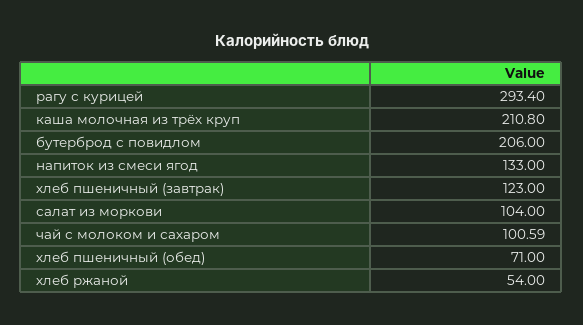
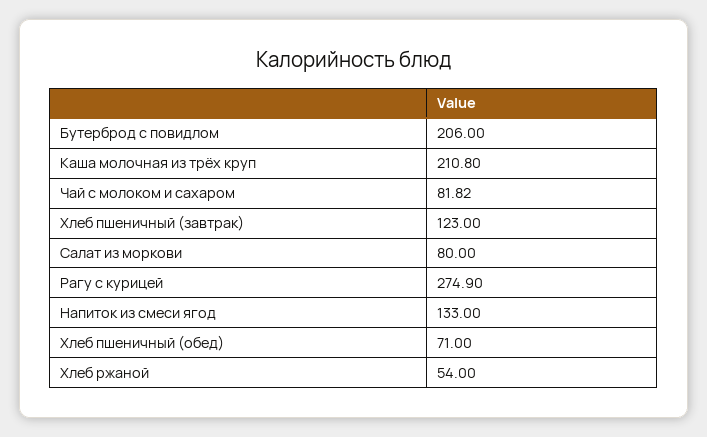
рагу с курицей: 293.4 -> 274.9
салат из моркови: 104 -> 80
чай с молоком и сахаром: 100.59 -> 81.82

